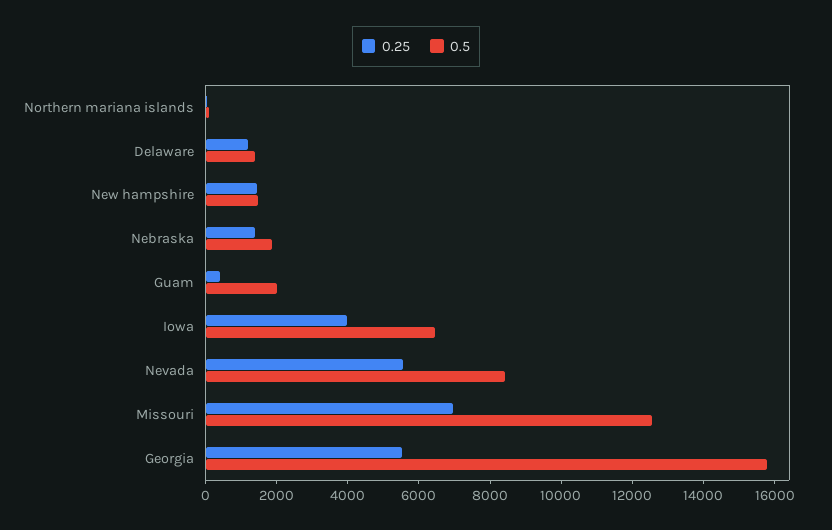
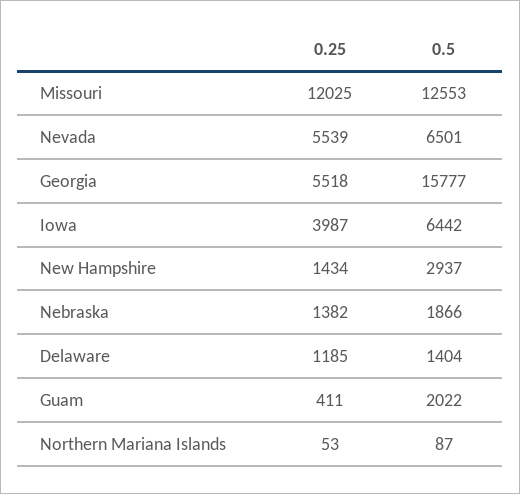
0.5, New hampshire: 1500 -> 2937
0.5, Nevada: 8500 -> 6501
0.25, Missouri: 7000 -> 12025

